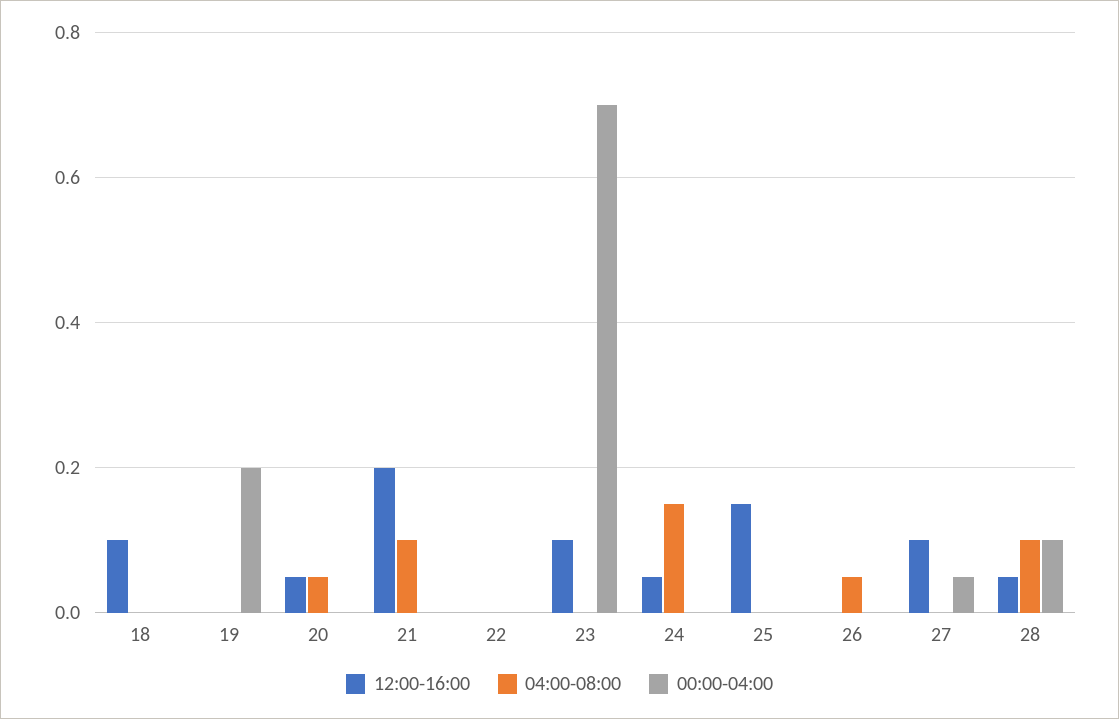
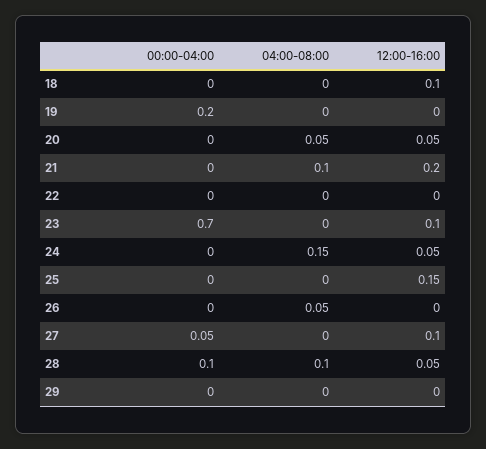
00:00-04:00, 29: none -> 0
04:00-08:00, 29: none -> 0
12:00-16:00, 29: none -> 0

